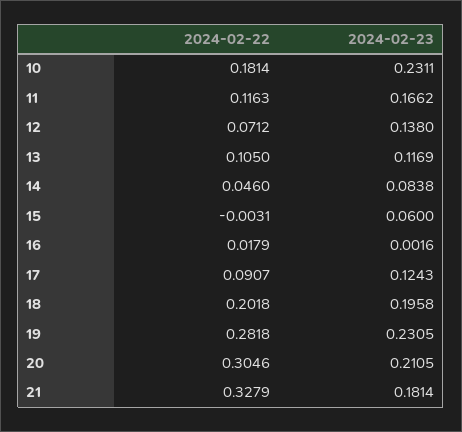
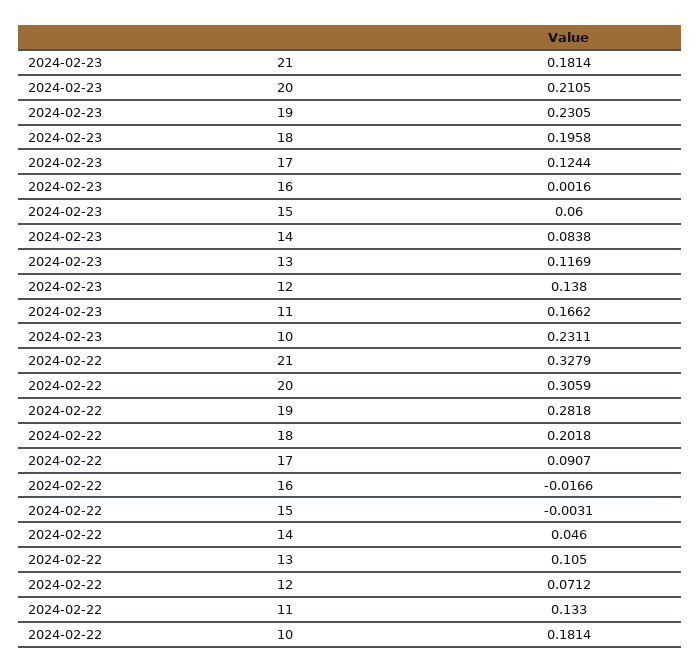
2024-02-22, 11: 0.1163 -> 0.133
2024-02-22, 16: 0.0179 -> -0.0166
2024-02-23, 17: 0.1243 -> 0.1244
2024-02-22, 20: 0.3046 -> 0.3059

